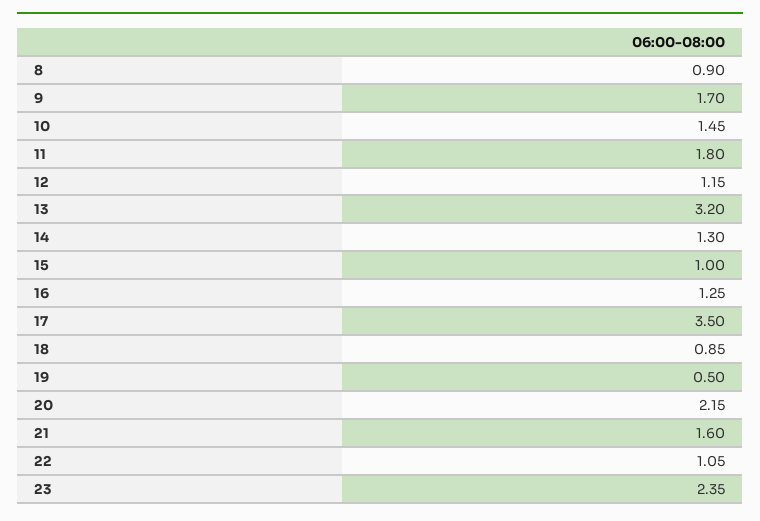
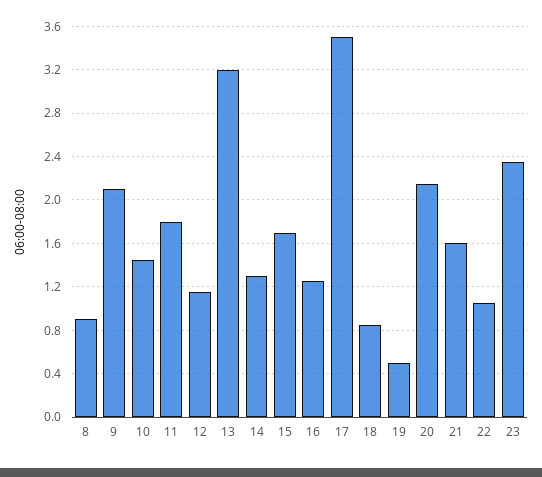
9: 1.7 -> 2.1
15: 1 -> 1.7

